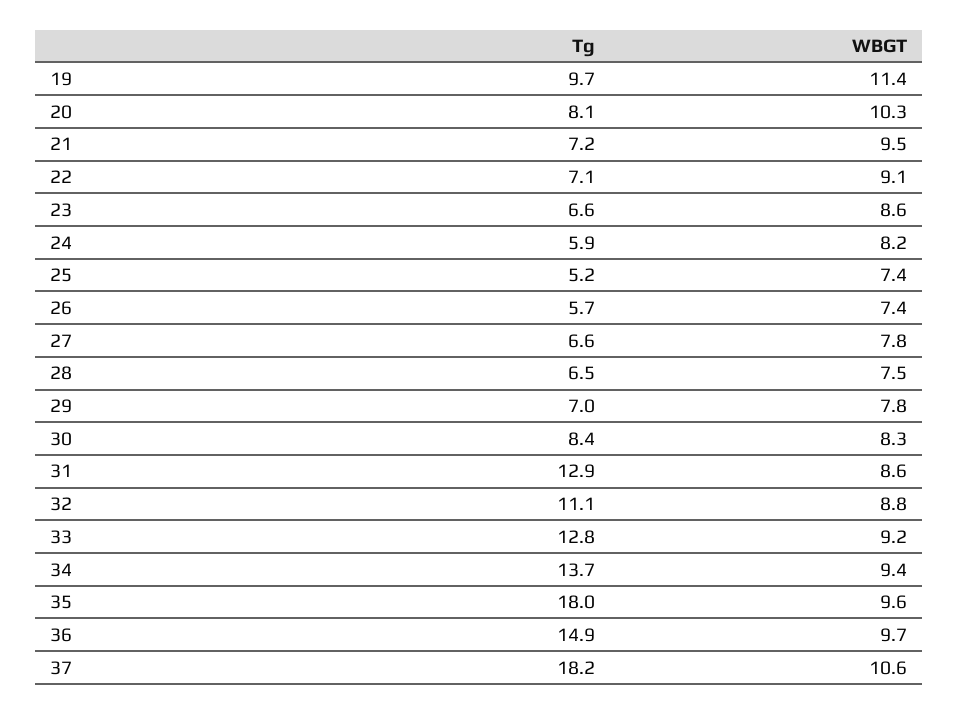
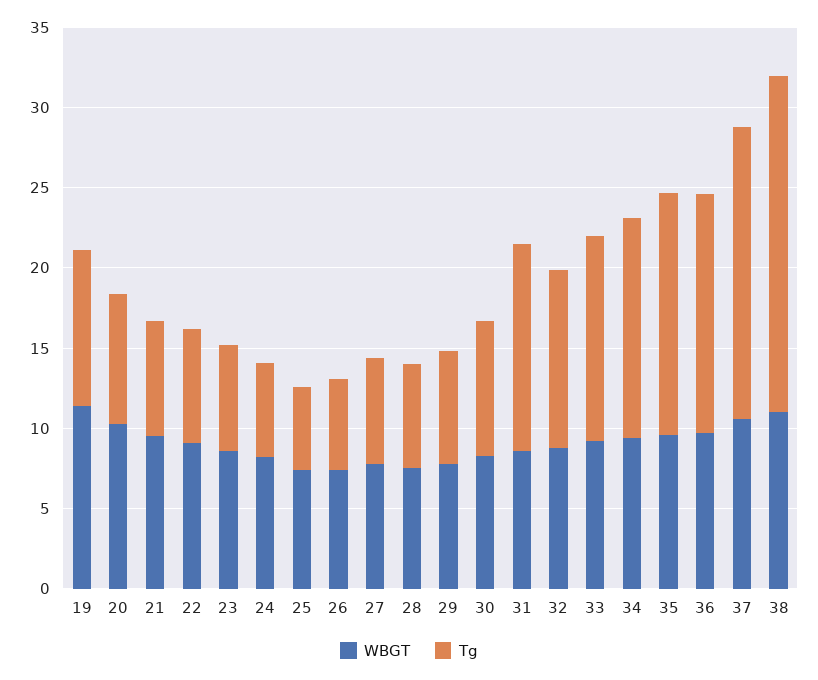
Tg, 35: 18 -> 15
WBGT, 38: none -> 11
Tg, 38: none -> 21

